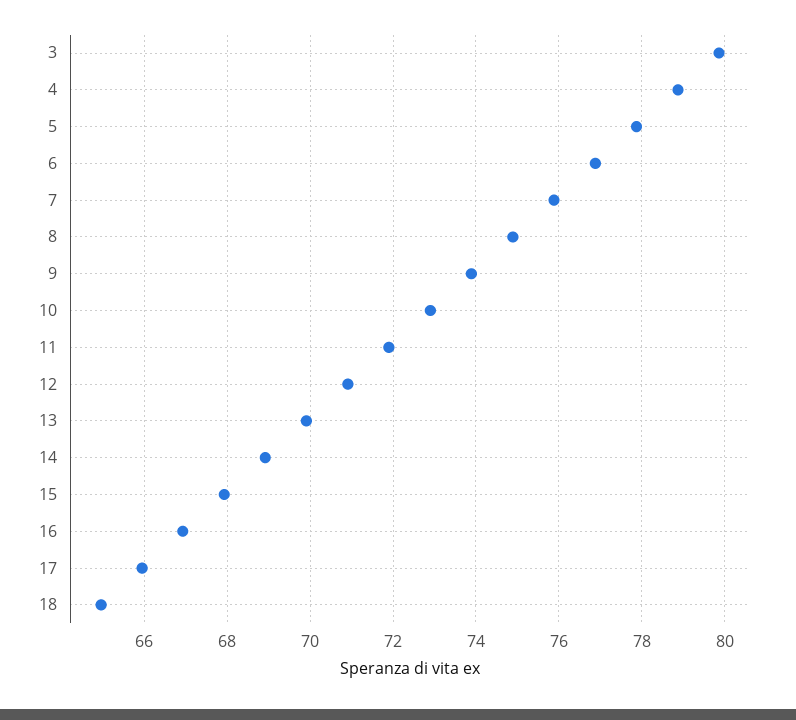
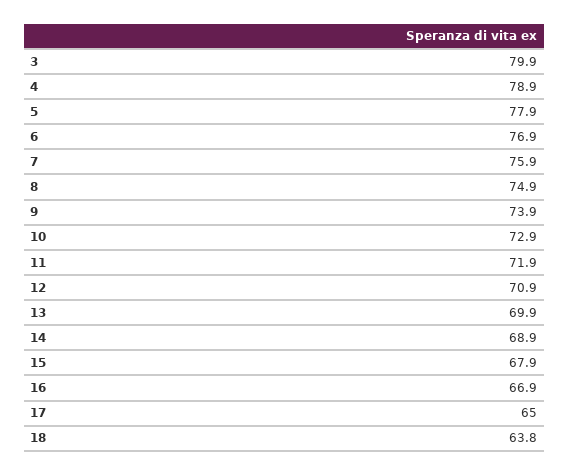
17: 66 -> 65
18: 65 -> 63.8

